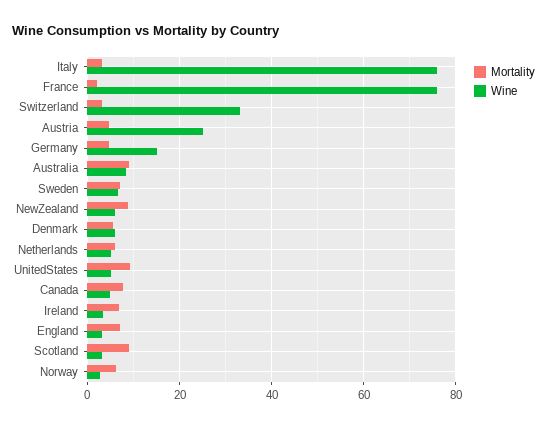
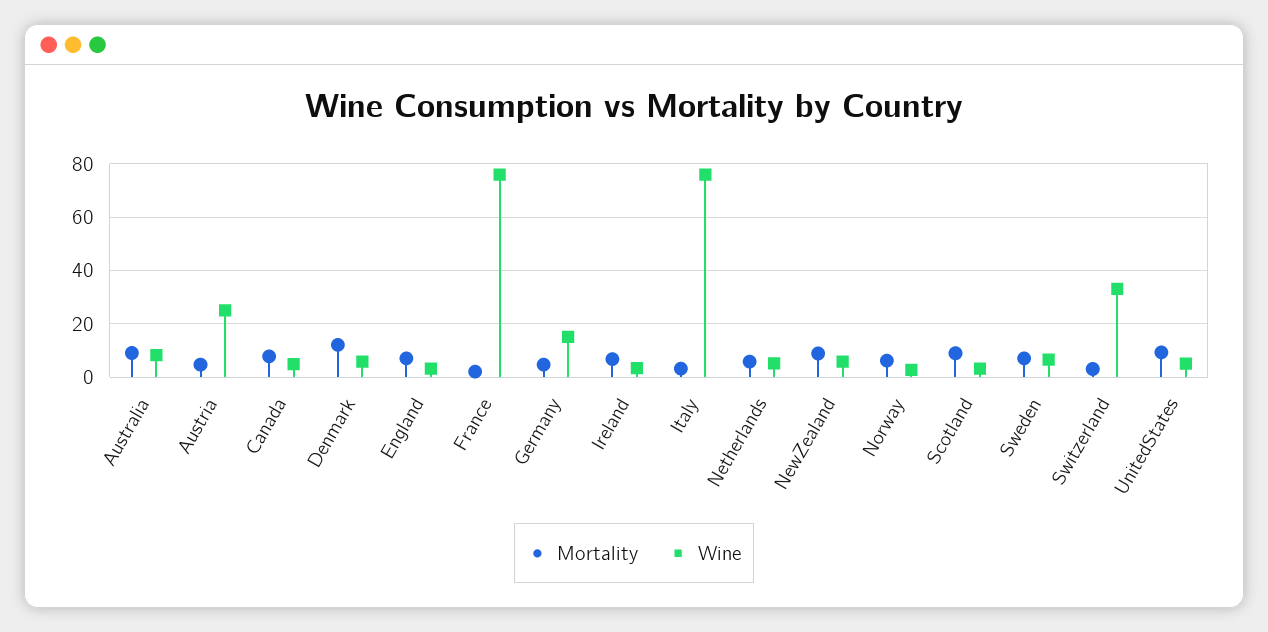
Mortality, Denmark: 6 -> 12.5

